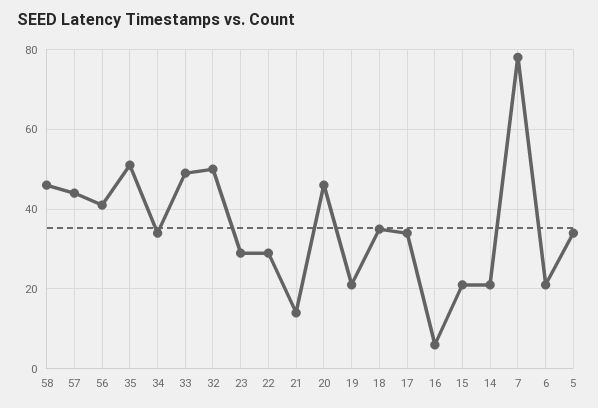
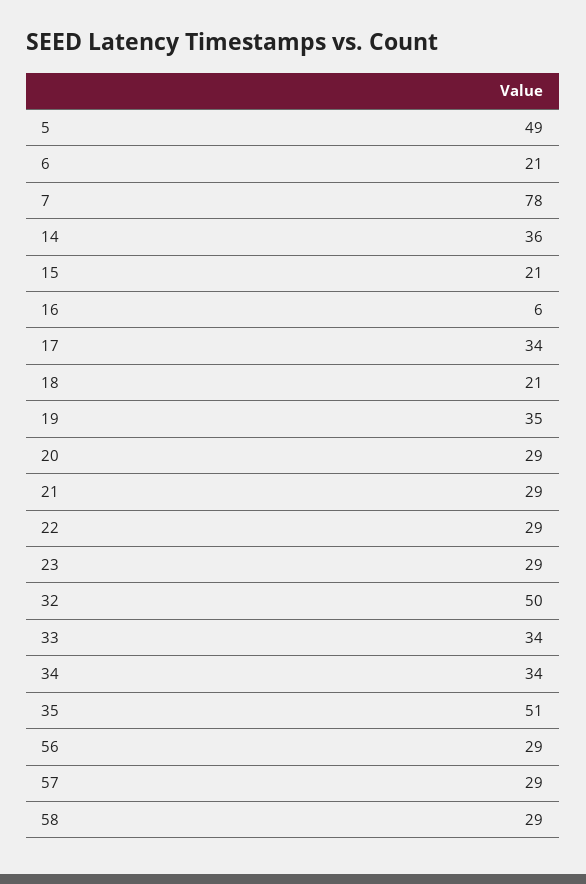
58: 45 -> 29
57: 45 -> 29
56: 40 -> 29
33: 50 -> 34
21: 15 -> 29
20: 45 -> 29
19: 20 -> 35
18: 35 -> 21
14: 20 -> 36
5: 35 -> 49

